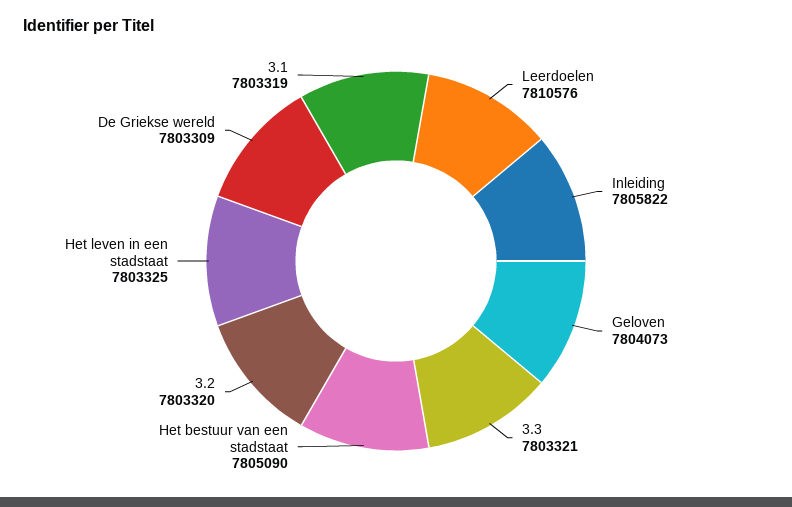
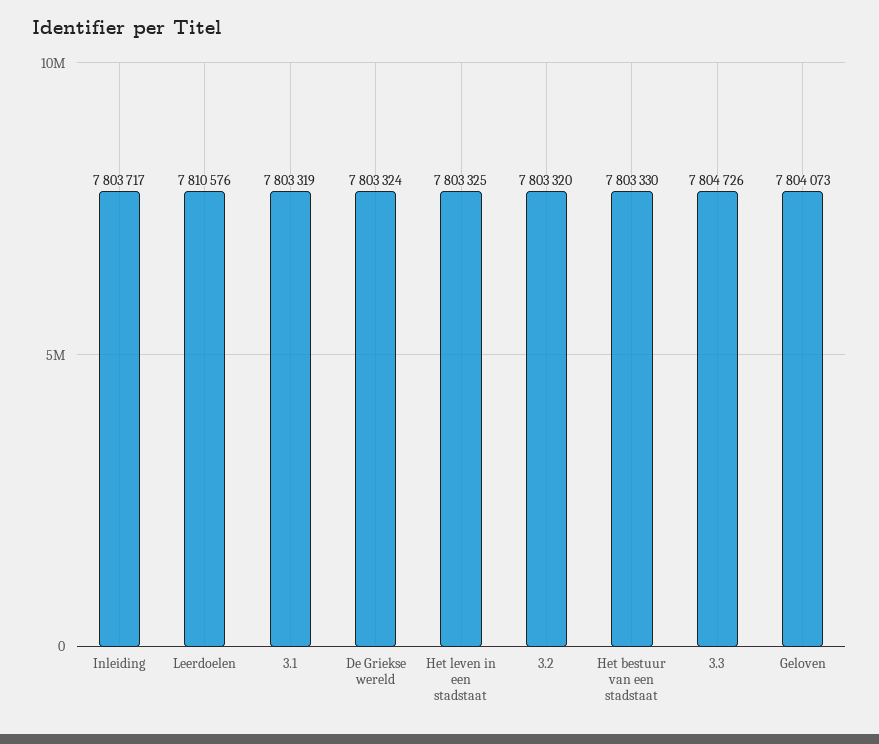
Inleiding: 7805822 -> 7803717
3.3: 7803321 -> 7804726
Het bestuur van een stadstaat: 7805090 -> 7803330
De Griekse wereld: 7803309 -> 7803324

